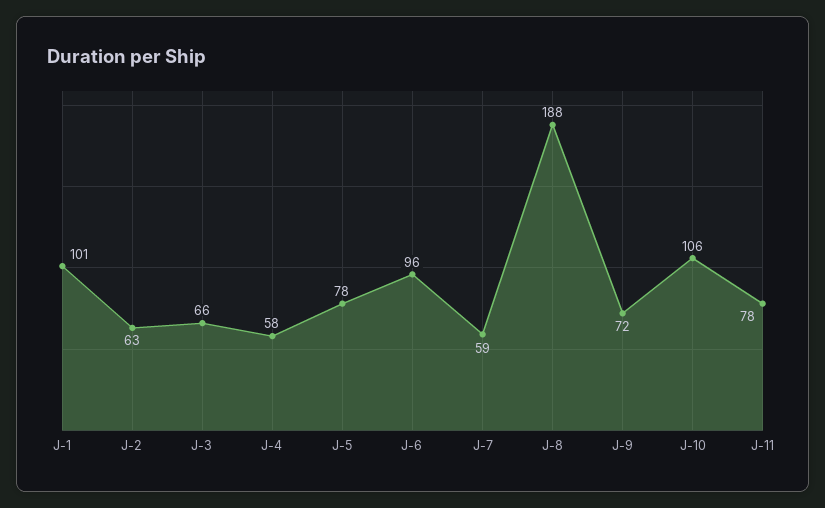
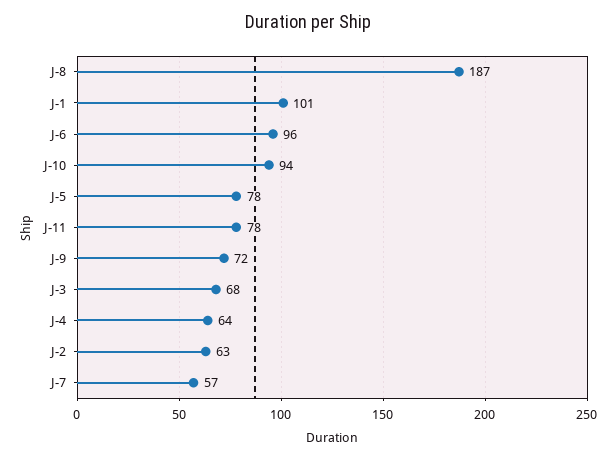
J-3: 66 -> 68
J-4: 58 -> 64
J-7: 59 -> 57
J-8: 188 -> 187
J-10: 106 -> 94

